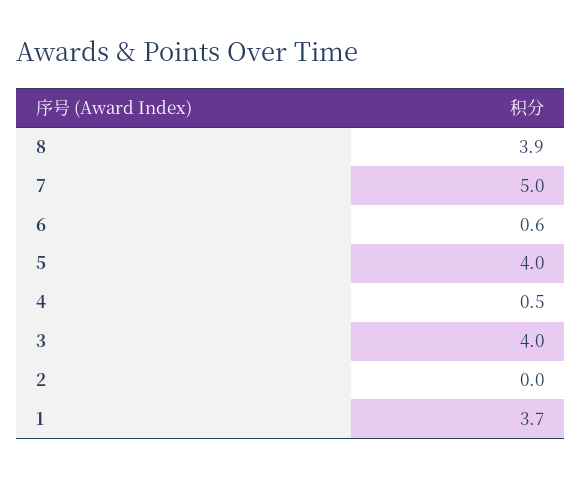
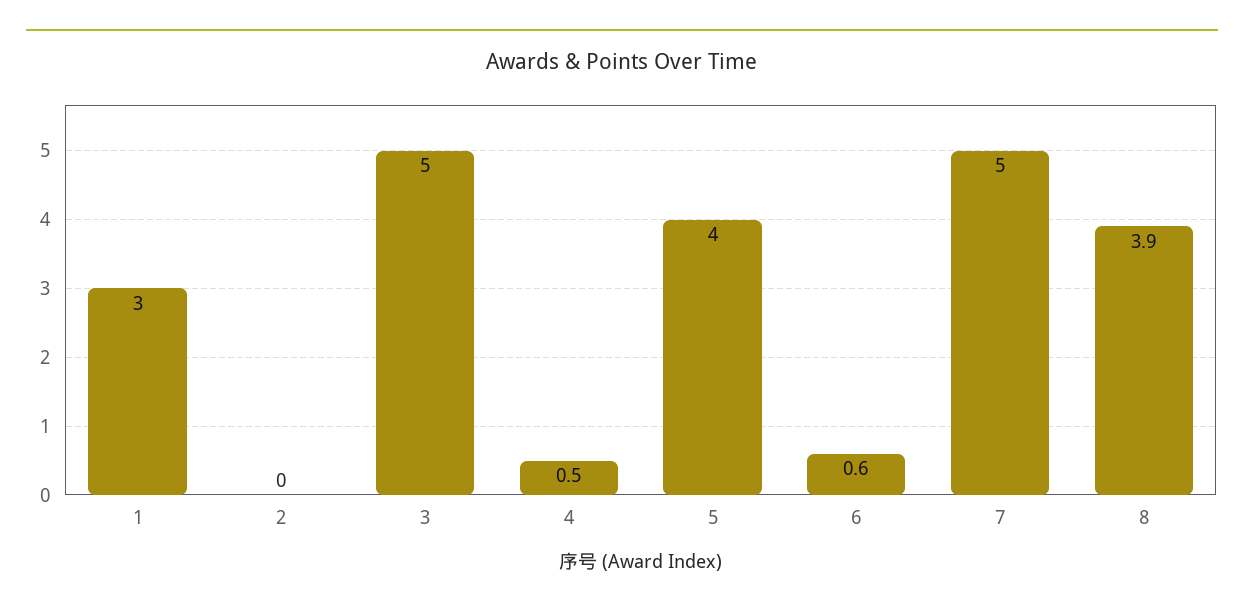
3: 4 -> 5
1: 3.7 -> 3

